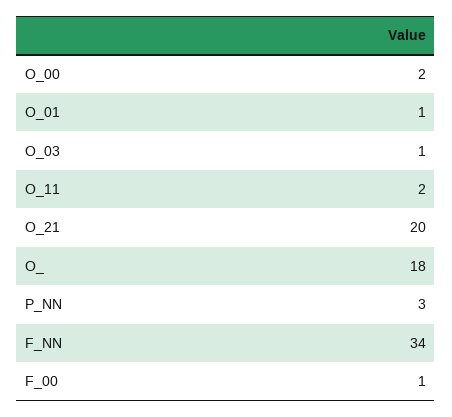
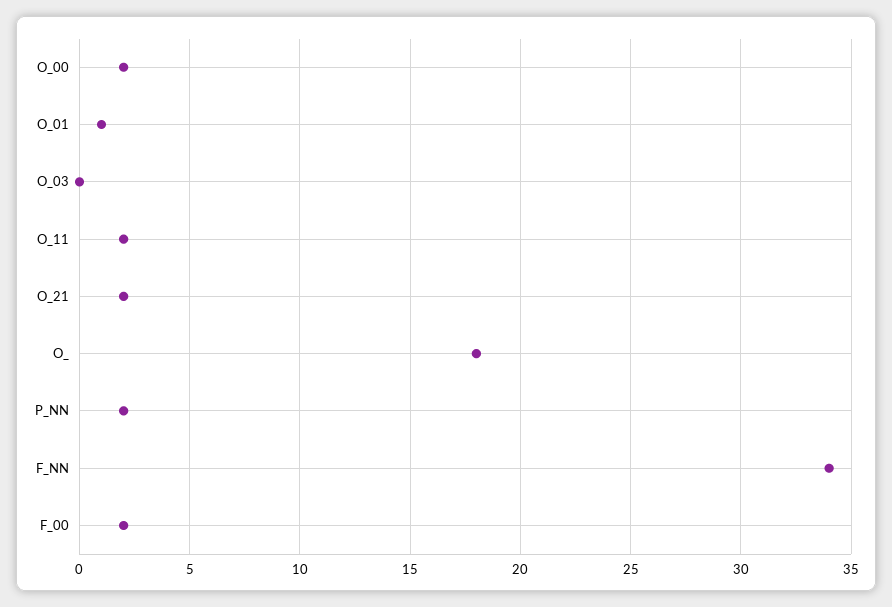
O_03: 1 -> 0
O_21: 20 -> 2
P_NN: 3 -> 2
F_00: 1 -> 2

